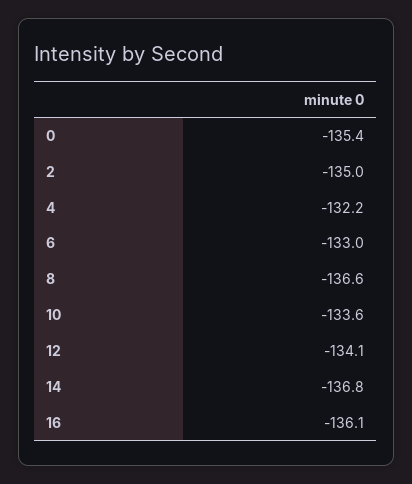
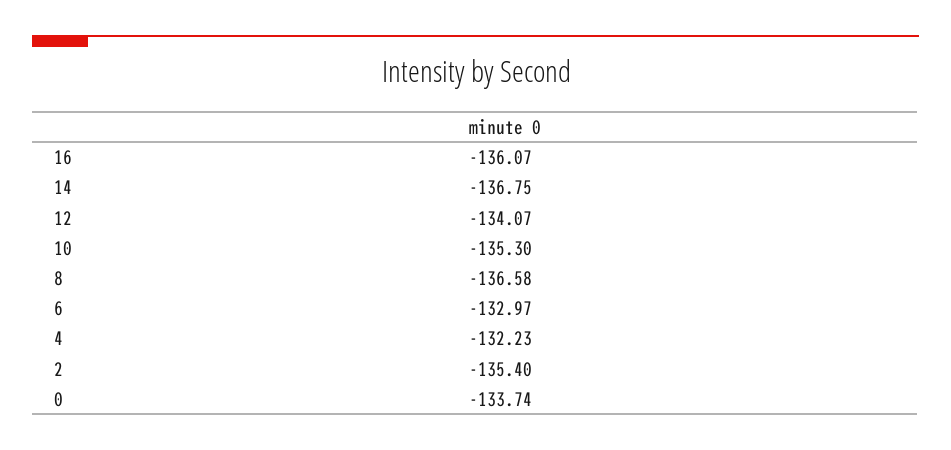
0: -135.4 -> -133.74
2: -135 -> -135.4
10: -133.6 -> -135.3

